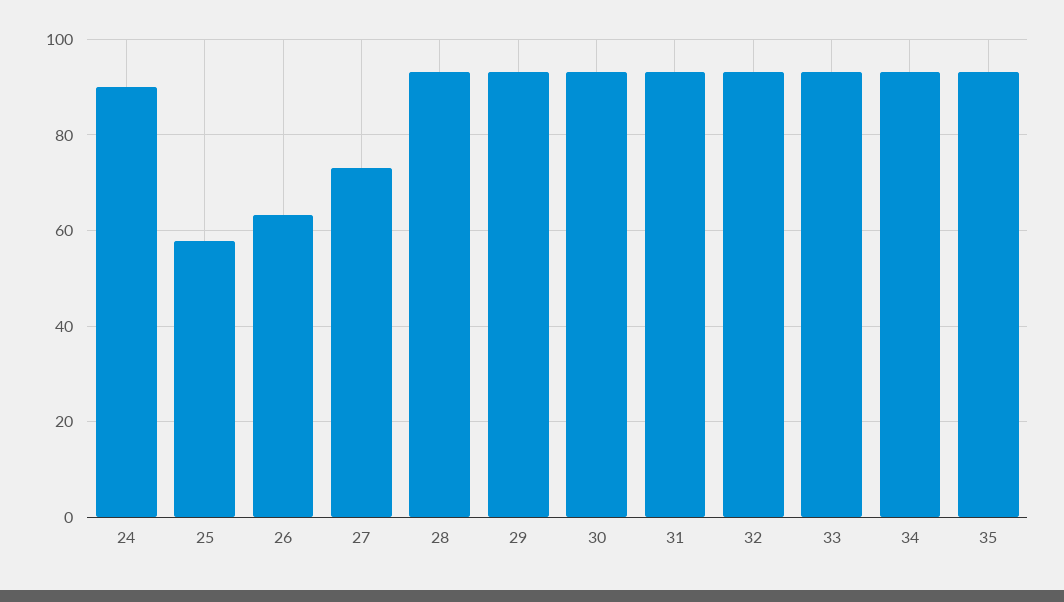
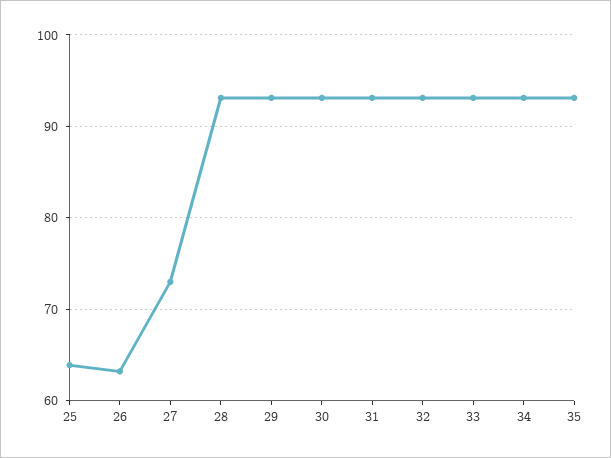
24: 90 -> none
25: 58 -> 64

